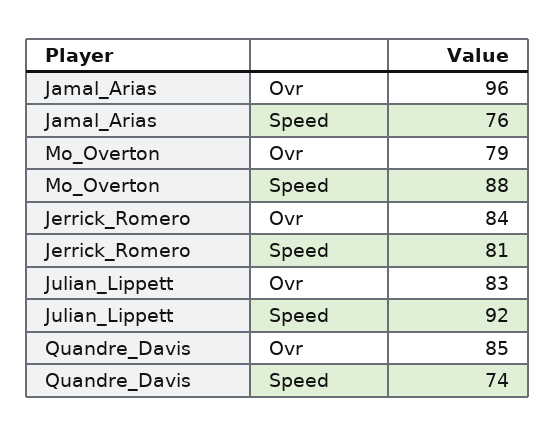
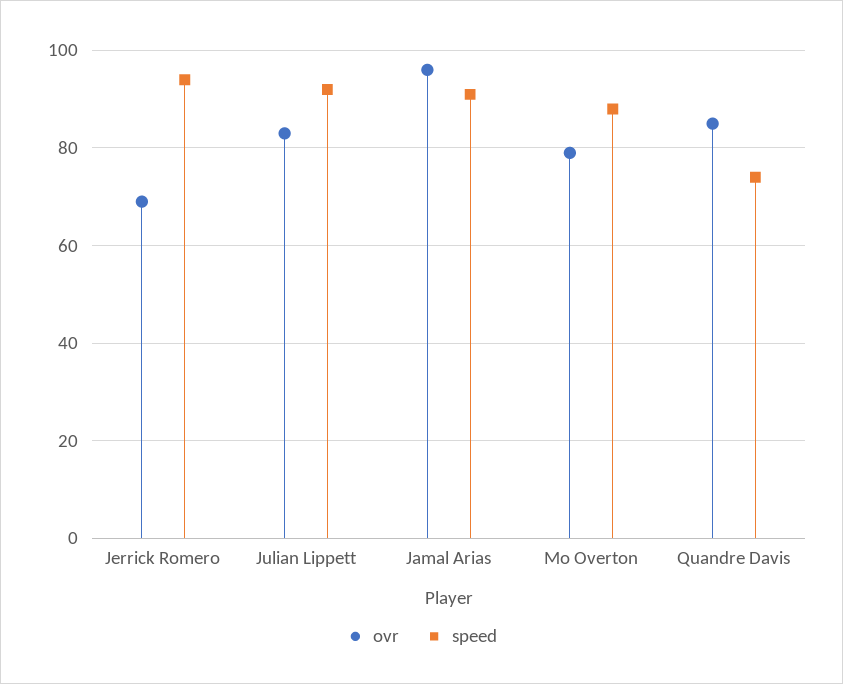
Speed, Jamal_Arias: 76 -> 90
Ovr, Jerrick_Romero: 84 -> 70
Speed, Jerrick_Romero: 81 -> 95

